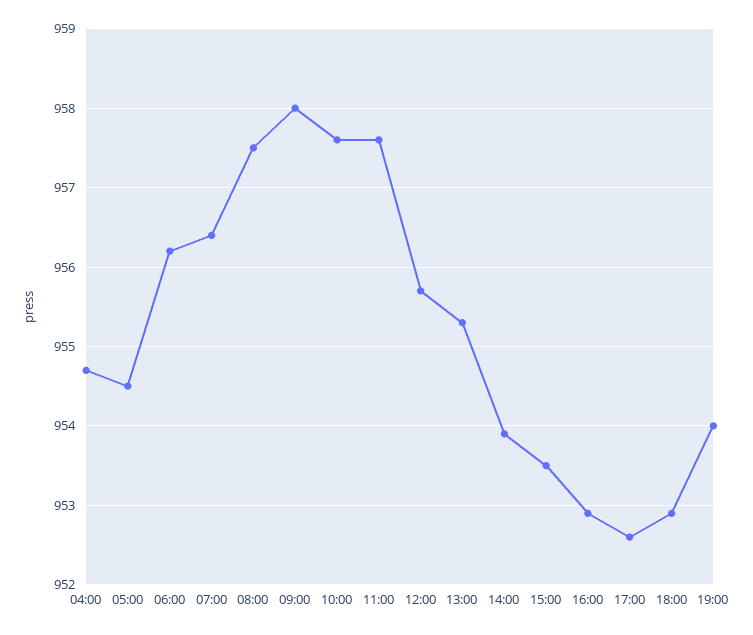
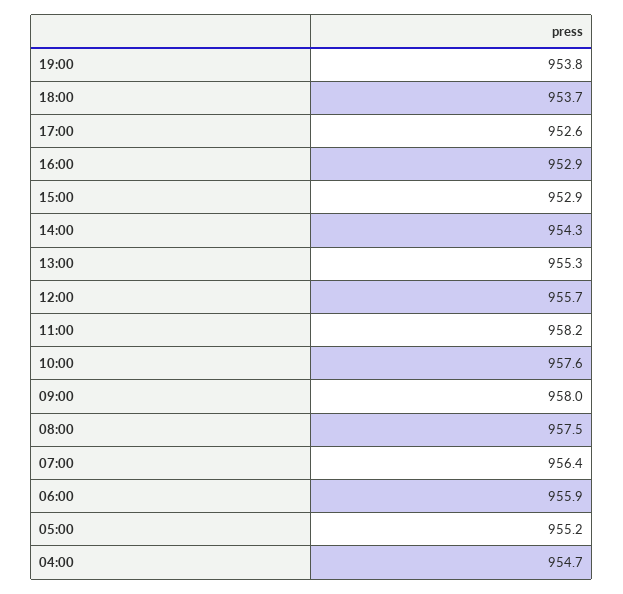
05:00: 954.5 -> 955.2
06:00: 956.2 -> 955.9
11:00: 957.6 -> 958.2
14:00: 953.9 -> 954.3
15:00: 953.5 -> 952.9
18:00: 952.9 -> 953.7
19:00: 954 -> 953.8

